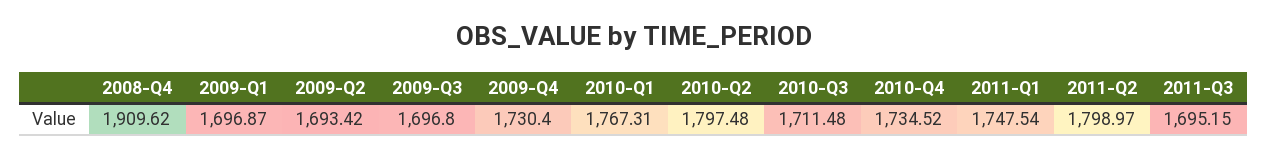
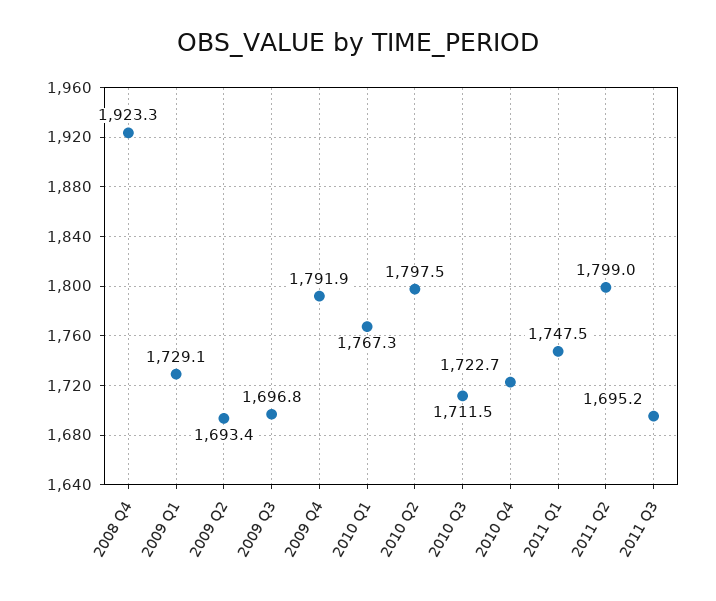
2008-Q4: 1909.62 -> 1923.3
2009-Q1: 1696.87 -> 1729.1
2009-Q4: 1730.4 -> 1791.9
2010-Q4: 1734.52 -> 1722.7

